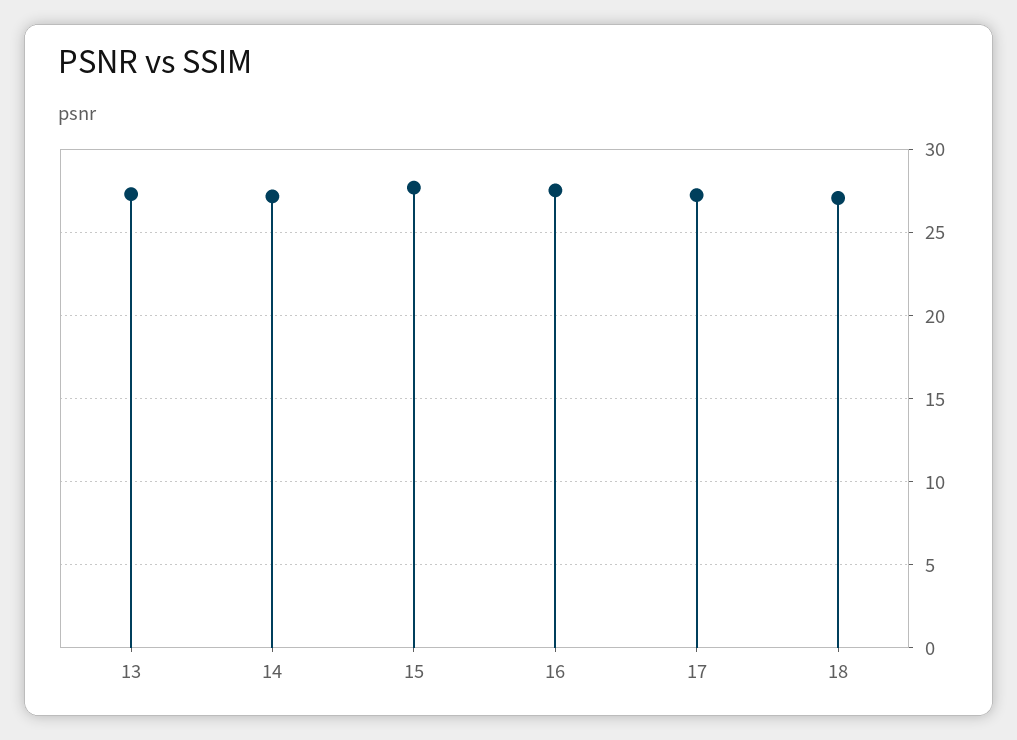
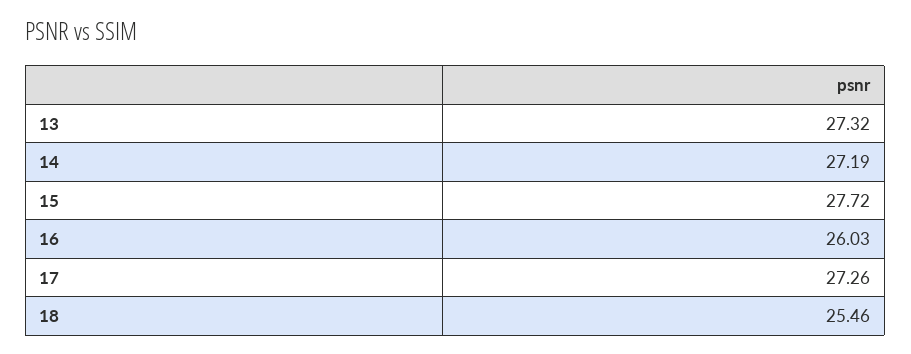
16: 27.5 -> 26.03
18: 27 -> 25.46

